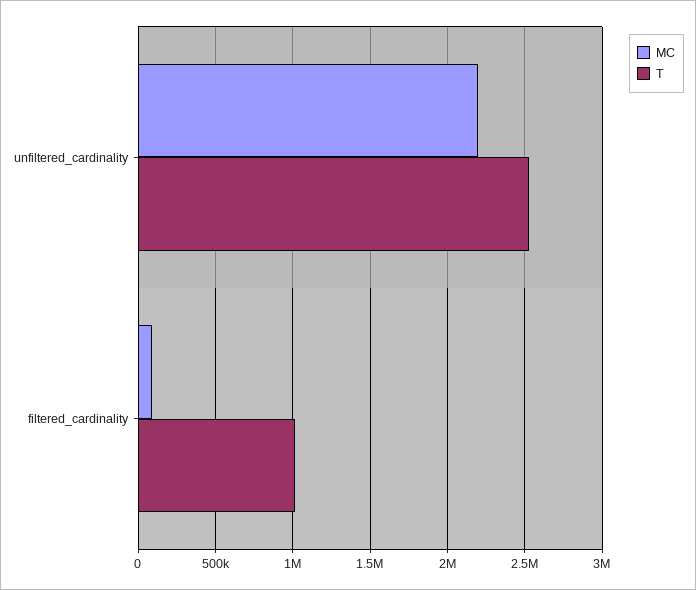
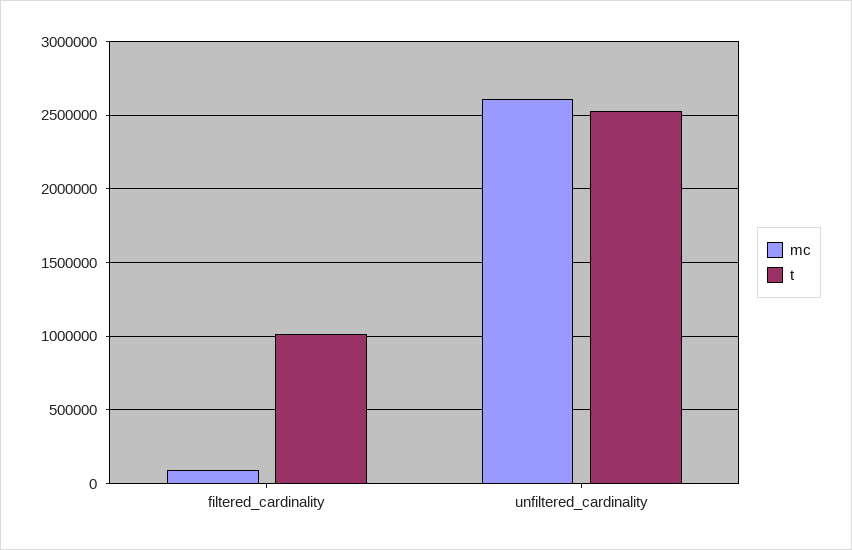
MC, unfiltered_cardinality: 2200000 -> 2600000

